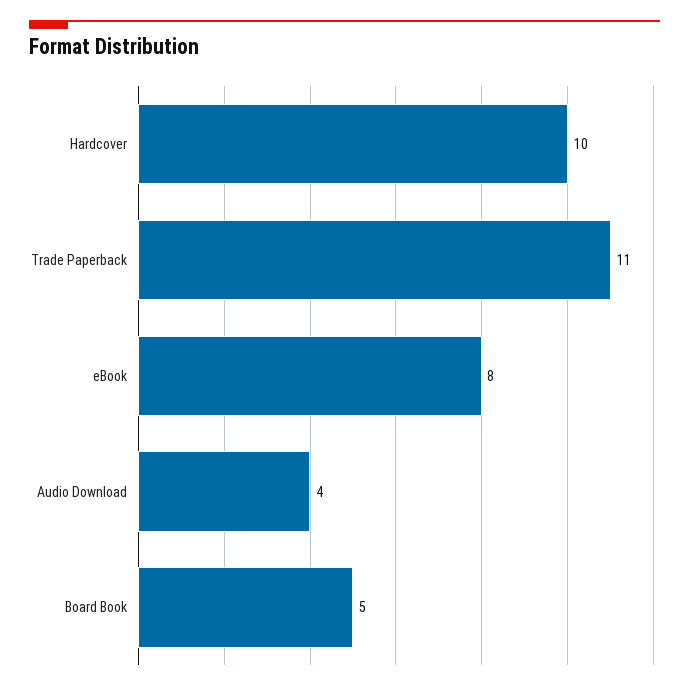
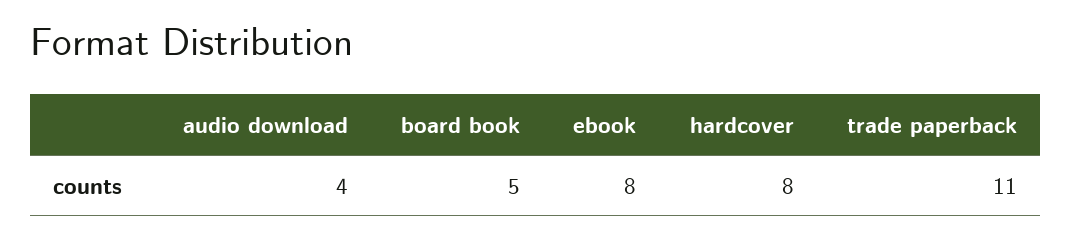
Hardcover: 10 -> 8

